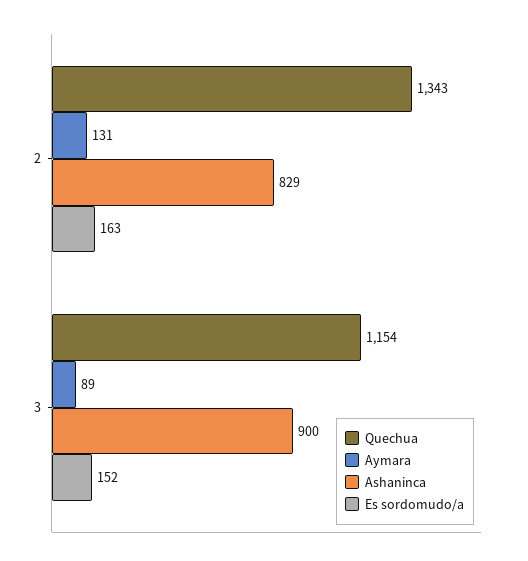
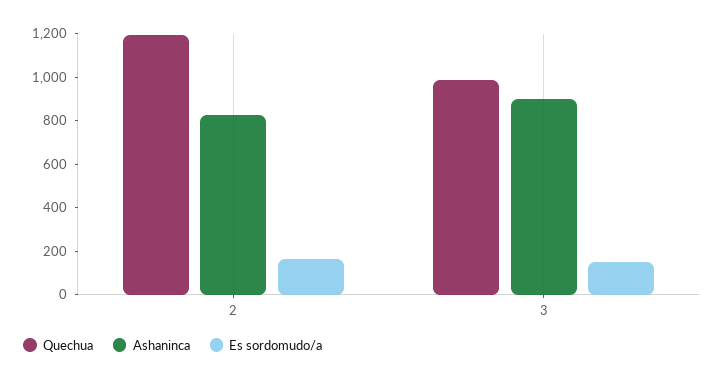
Quechua, 2: 1343 -> 1200
Aymara, 2: 131 -> none
Quechua, 3: 1154 -> 1000
Aymara, 3: 89 -> none

